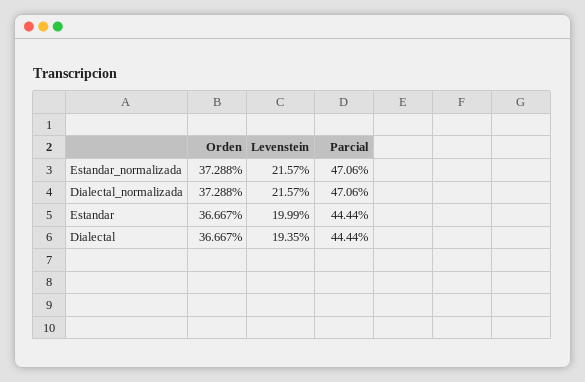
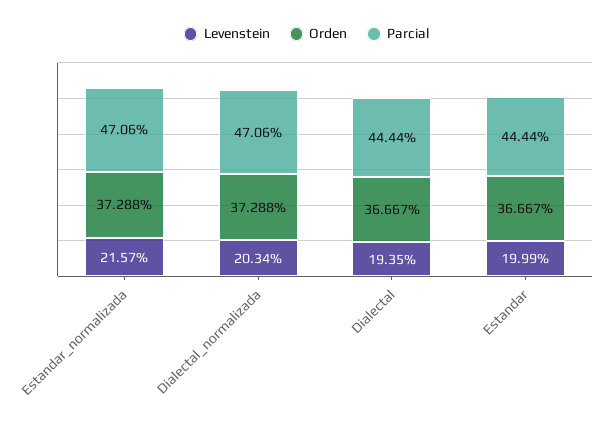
Levenstein, Dialectal_normalizada: 21.57 -> 20.34

